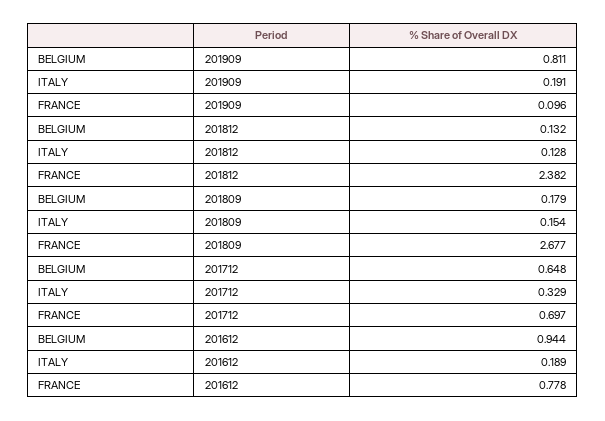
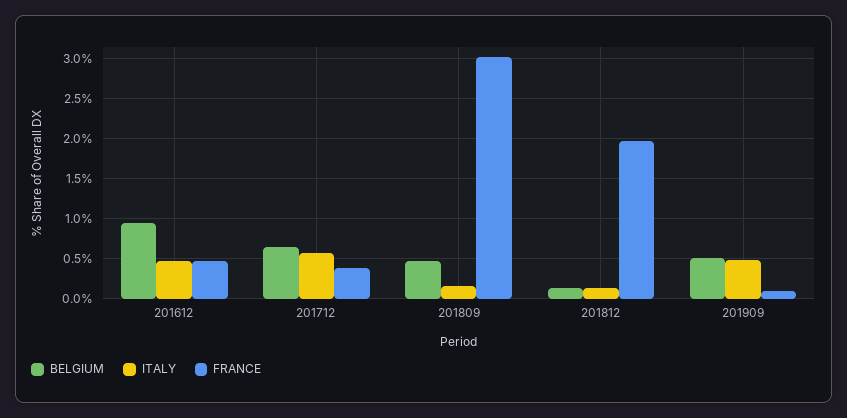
BELGIUM, 201909: 0.811 -> 0.5
ITALY, 201909: 0.191 -> 0.5
FRANCE, 201812: 2.382 -> 2
BELGIUM, 201809: 0.179 -> 0.5
FRANCE, 201809: 2.677 -> 3
ITALY, 201712: 0.329 -> 0.6
FRANCE, 201712: 0.697 -> 0.4
ITALY, 201612: 0.189 -> 0.5
FRANCE, 201612: 0.778 -> 0.5

